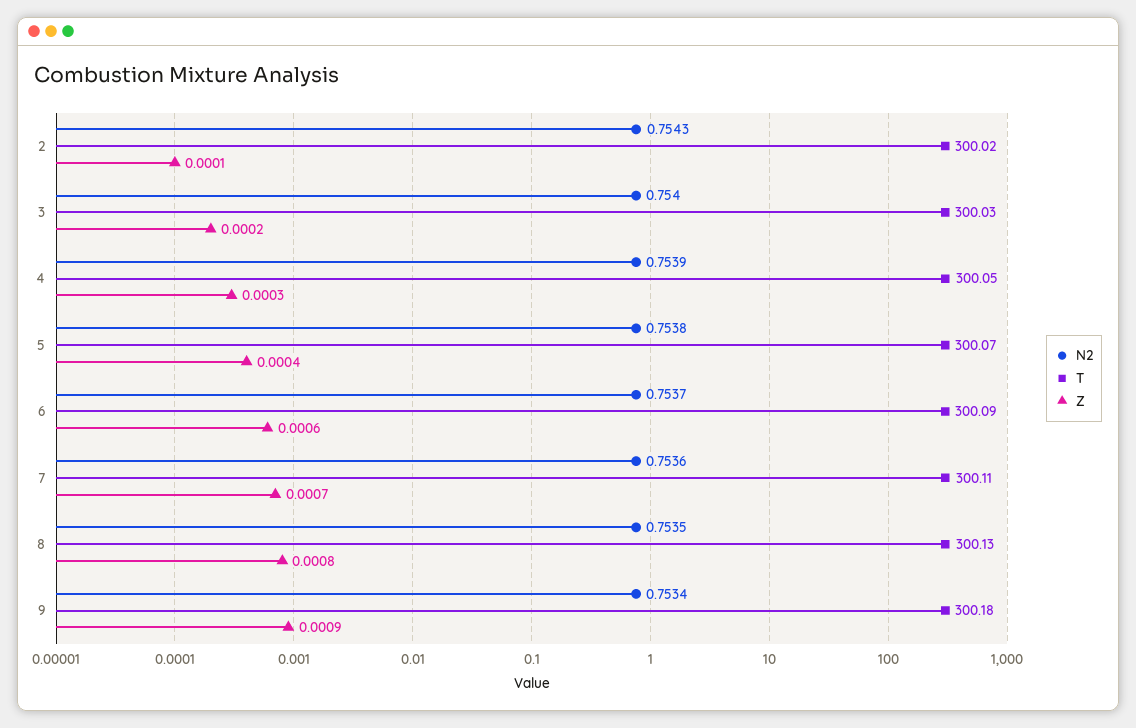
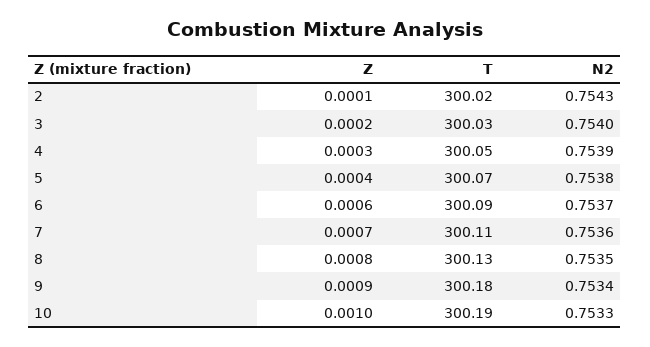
Z, 10: none -> 0.001
T, 10: none -> 300.19
N2, 10: none -> 0.7533

